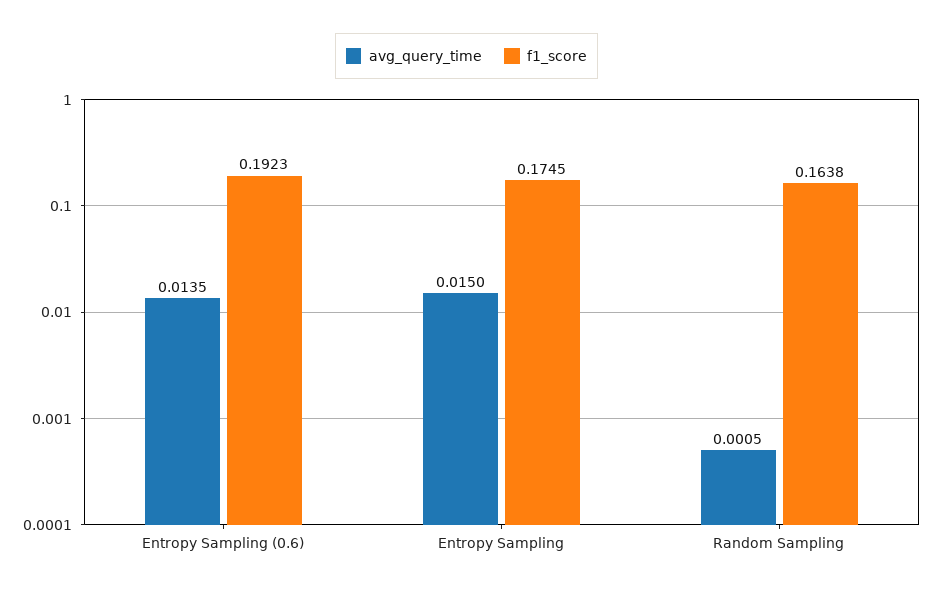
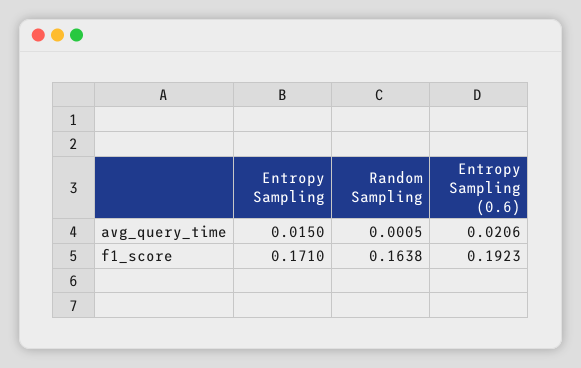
avg_query_time, Entropy Sampling (0.6): 0.0135 -> 0.0206
f1_score, Entropy Sampling: 0.1745 -> 0.171

